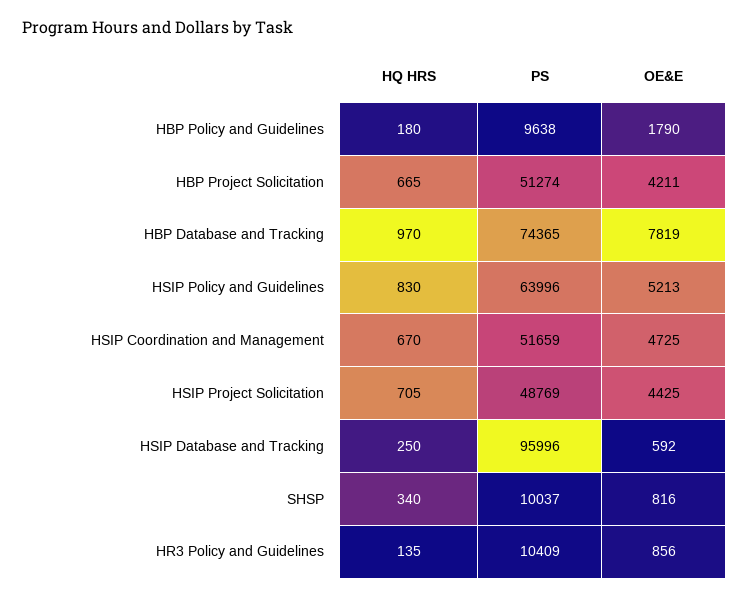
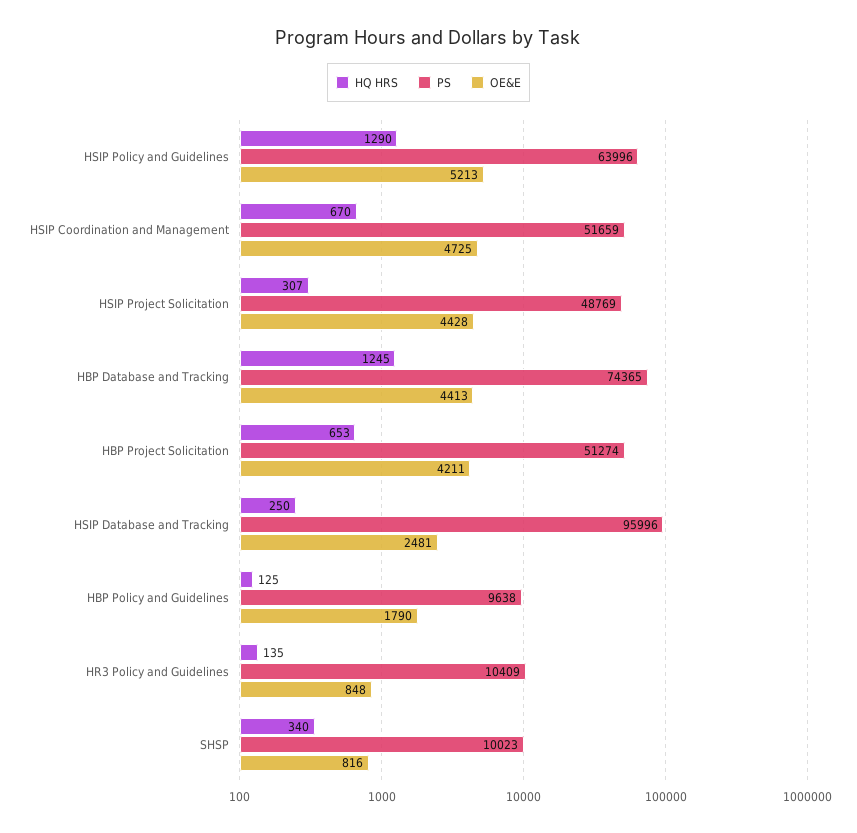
HQ HRS, HBP Policy and Guidelines: 180 -> 125
HQ HRS, HBP Project Solicitation: 665 -> 653
HQ HRS, HBP Database and Tracking: 970 -> 1245
OE&E, HBP Database and Tracking: 7819 -> 4413
HQ HRS, HSIP Policy and Guidelines: 830 -> 1290
HQ HRS, HSIP Project Solicitation: 705 -> 307
OE&E, HSIP Project Solicitation: 4425 -> 4428
OE&E, HSIP Database and Tracking: 592 -> 2481
PS, SHSP: 10037 -> 10023
OE&E, HR3 Policy and Guidelines: 856 -> 848

